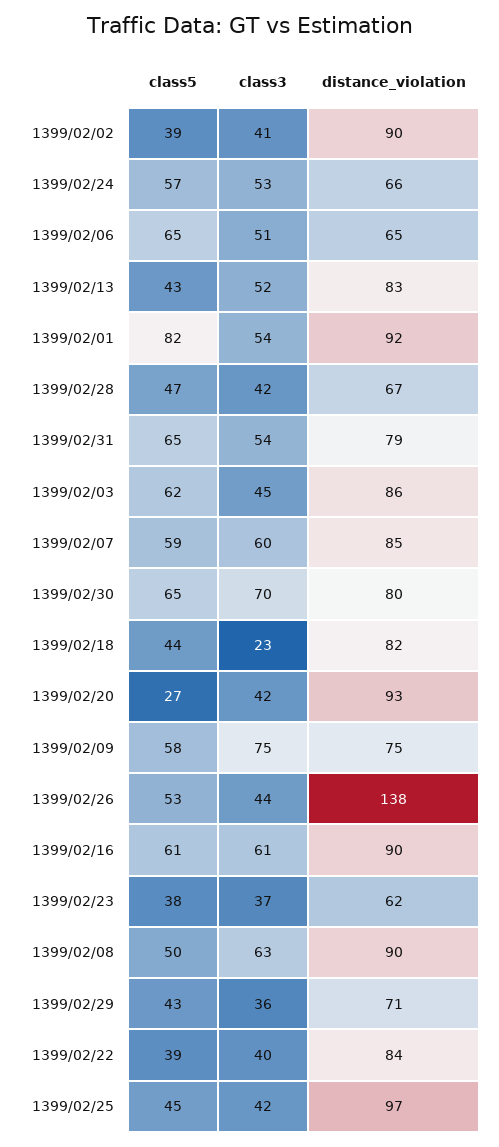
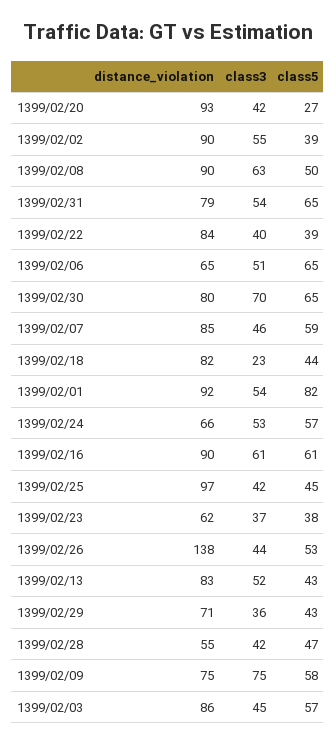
class3, 1399/02/02: 41 -> 55
distance_violation, 1399/02/28: 67 -> 55
class5, 1399/02/03: 62 -> 57
class3, 1399/02/07: 60 -> 46

